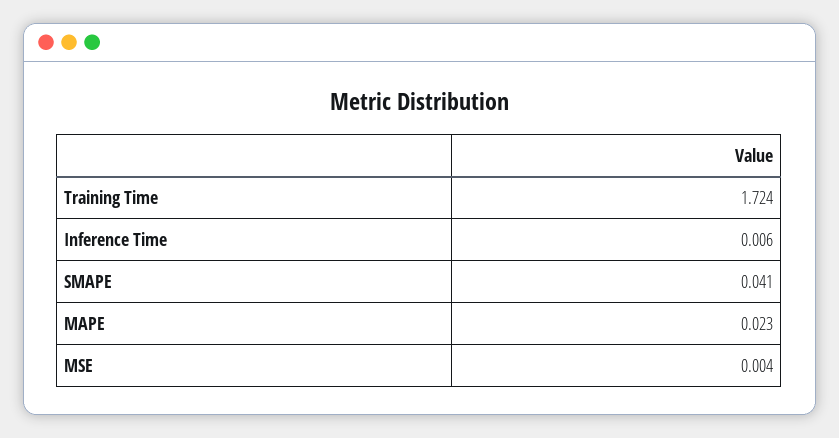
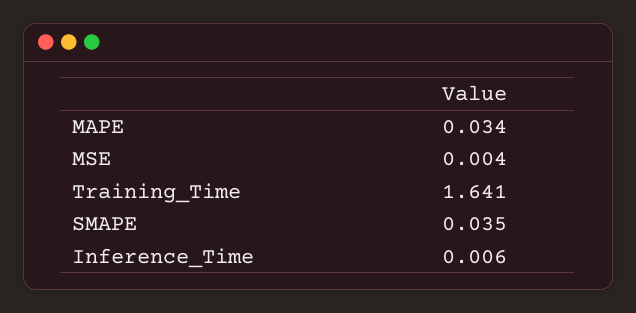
Training Time: 1.724 -> 1.641
SMAPE: 0.041 -> 0.035
MAPE: 0.023 -> 0.034

